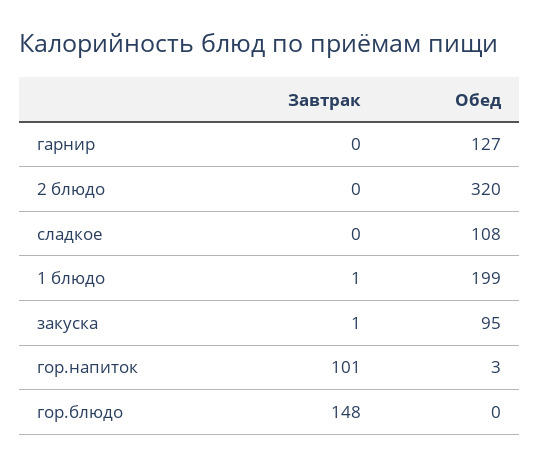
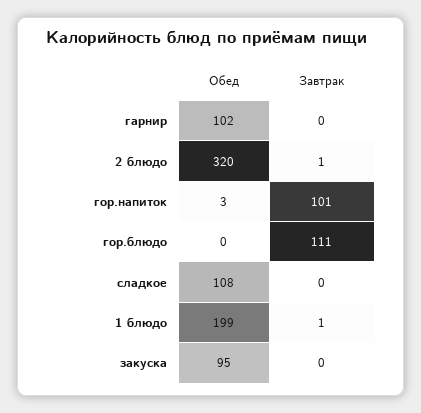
Обед, гарнир: 127 -> 102
Завтрак, 2 блюдо: 0 -> 1
Завтрак, закуска: 1 -> 0
Завтрак, гор.блюдо: 148 -> 111

